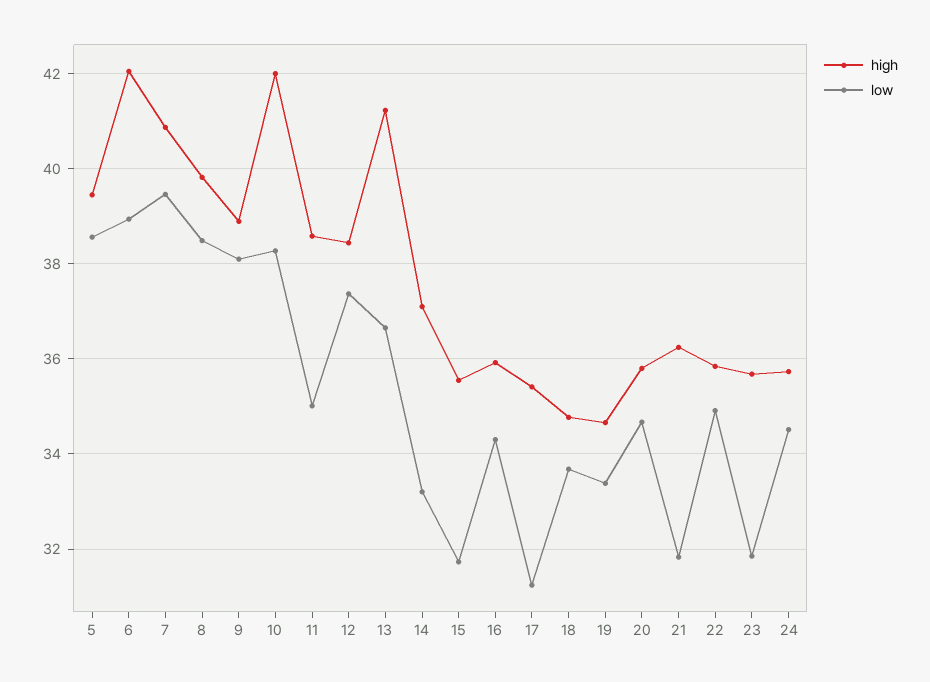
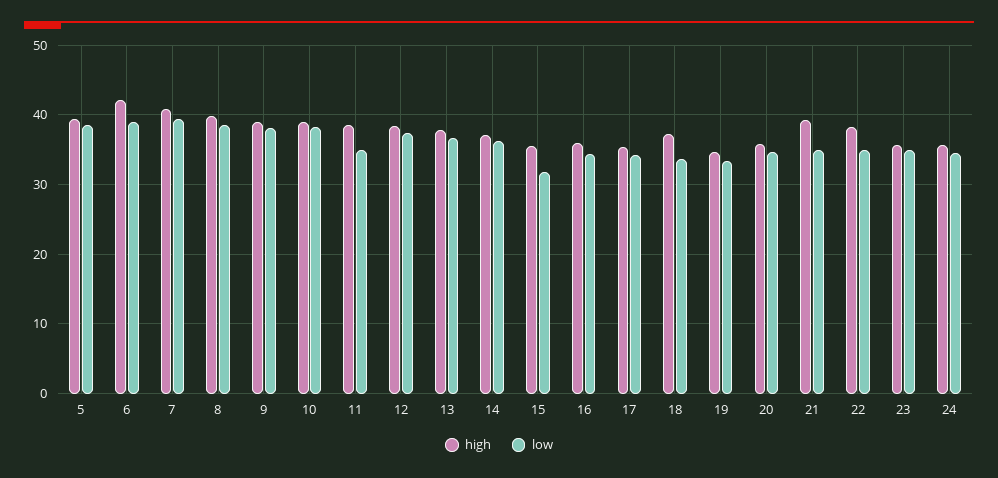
high, 10: 42 -> 39
high, 13: 41.2 -> 38
low, 14: 33.2 -> 36
low, 17: 31.2 -> 34
high, 18: 34.8 -> 37
high, 21: 36.2 -> 39
low, 21: 31.8 -> 35
high, 22: 35.8 -> 38
low, 23: 31.8 -> 35

